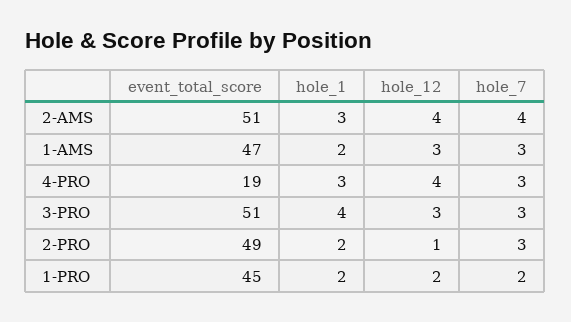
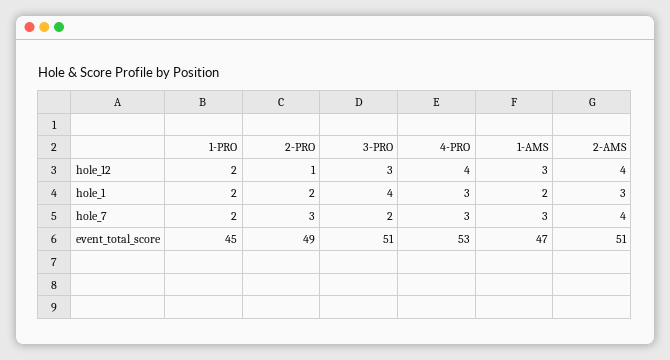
event_total_score, 4-PRO: 19 -> 53
hole_7, 3-PRO: 3 -> 2

